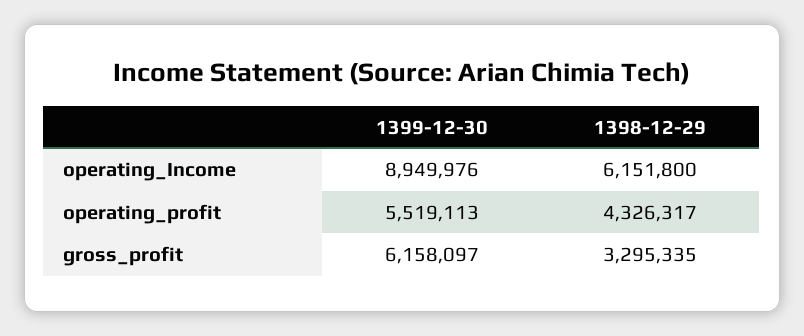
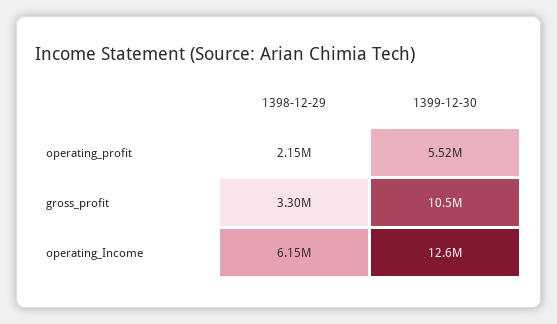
1399-12-30, operating_Income: 8949976 -> 12600000
1398-12-29, operating_profit: 4326317 -> 2150000
1399-12-30, gross_profit: 6158097 -> 10500000

